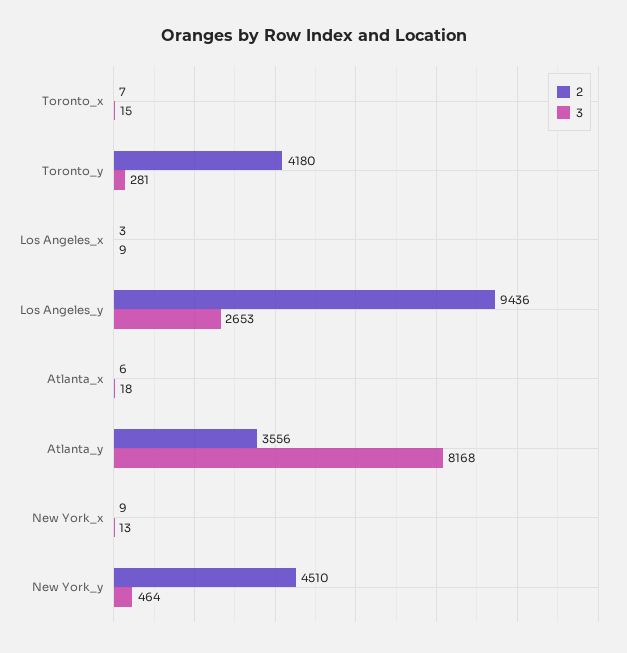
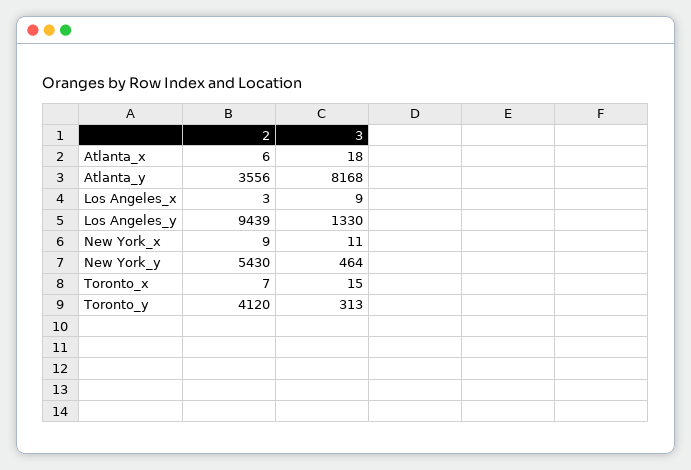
2, Toronto_y: 4180 -> 4120
3, Toronto_y: 281 -> 313
2, Los Angeles_y: 9436 -> 9439
3, Los Angeles_y: 2653 -> 1330
3, New York_x: 13 -> 11
2, New York_y: 4510 -> 5430

